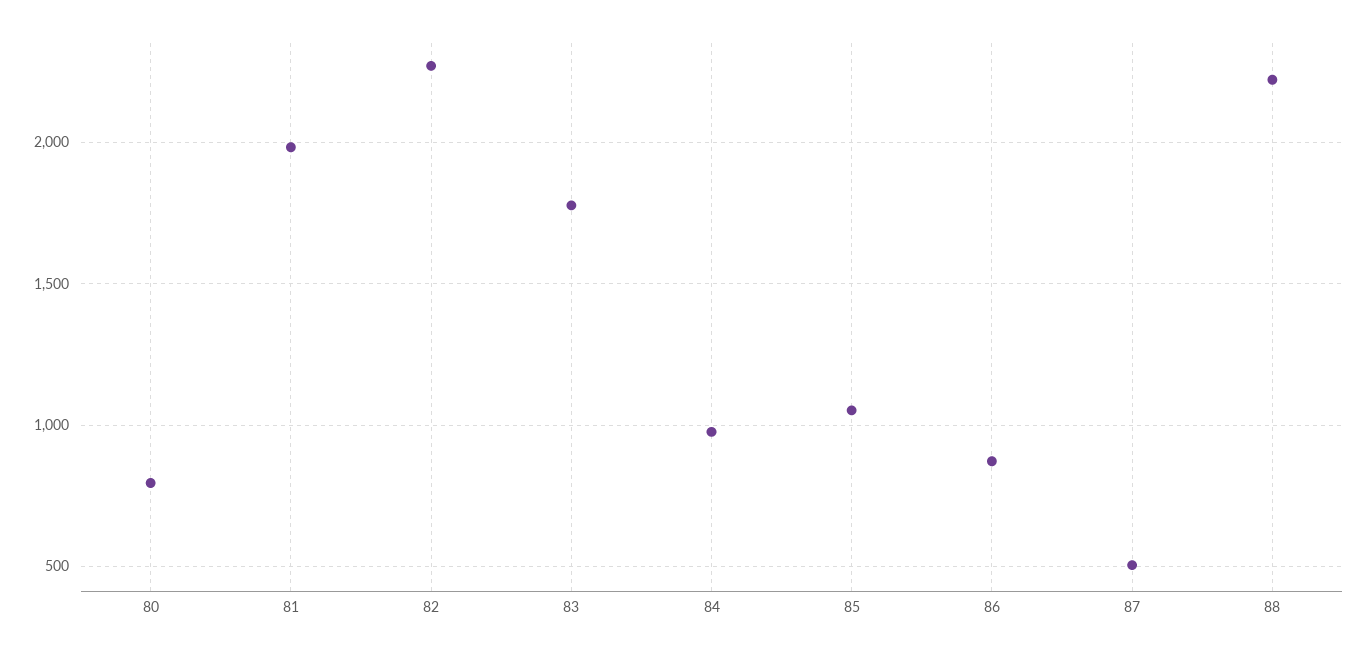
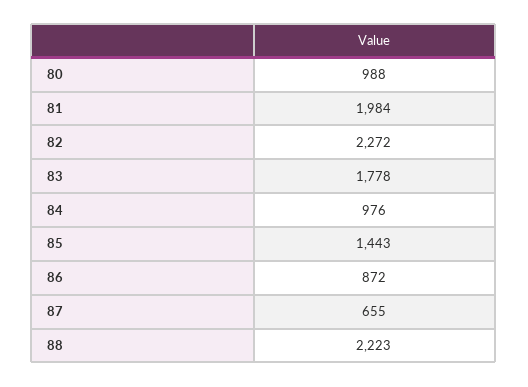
80: 800 -> 988
85: 1050 -> 1443
87: 500 -> 655

